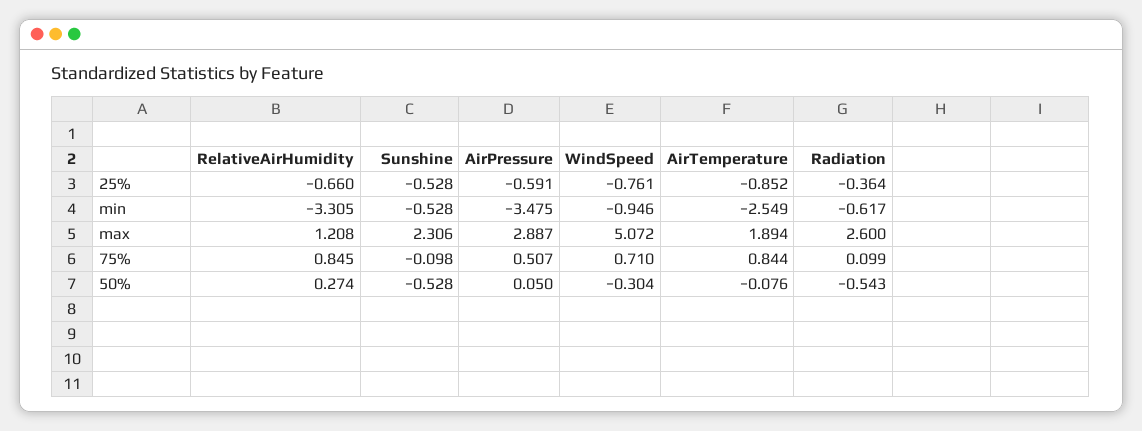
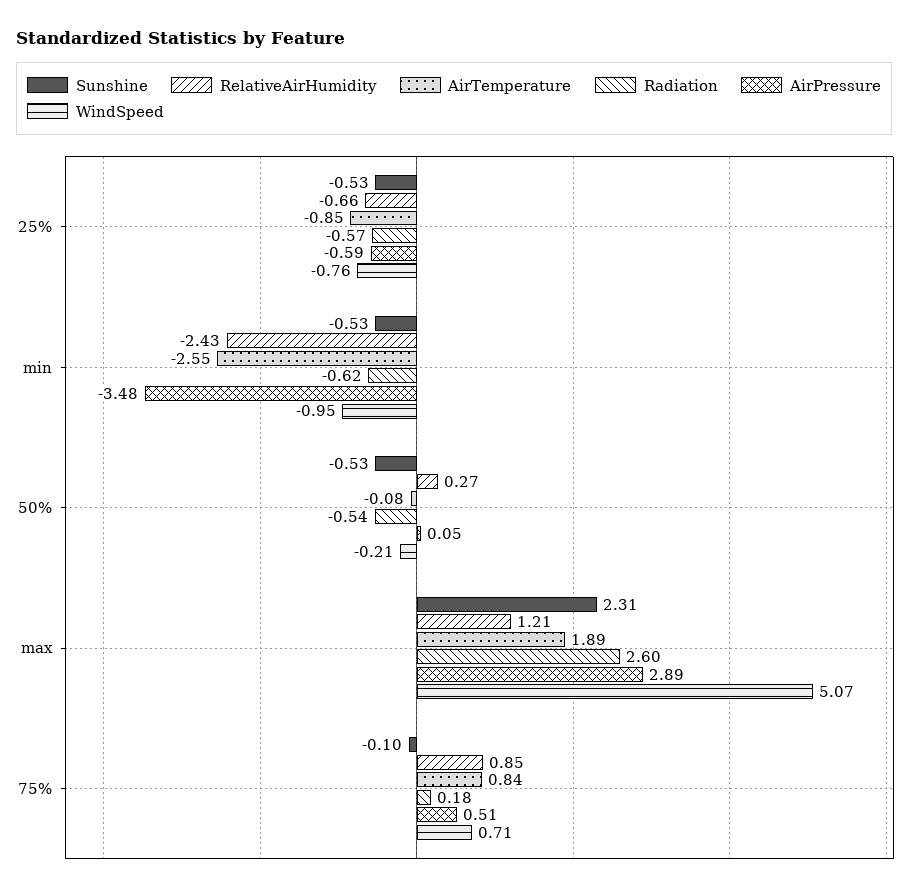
Radiation, 25%: -0.364 -> -0.57
RelativeAirHumidity, min: -3.305 -> -2.43
Radiation, 75%: 0.099 -> 0.18
WindSpeed, 50%: -0.304 -> -0.21

